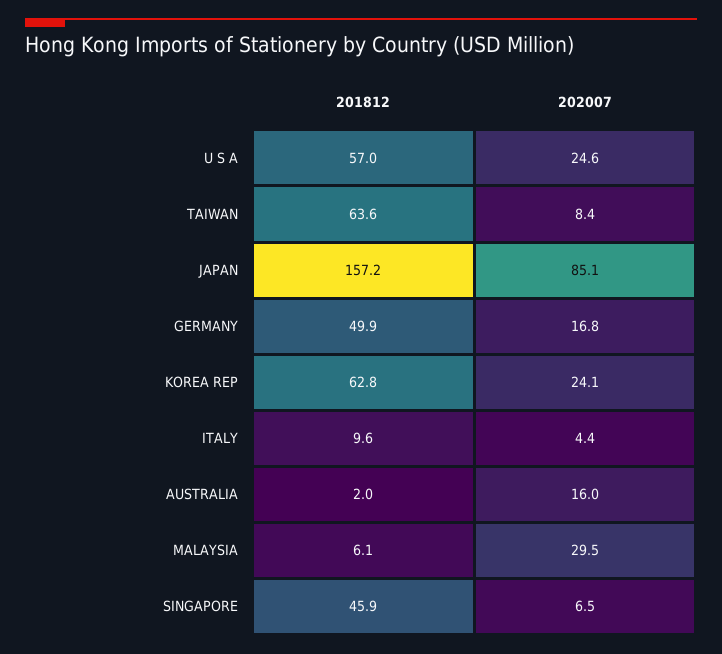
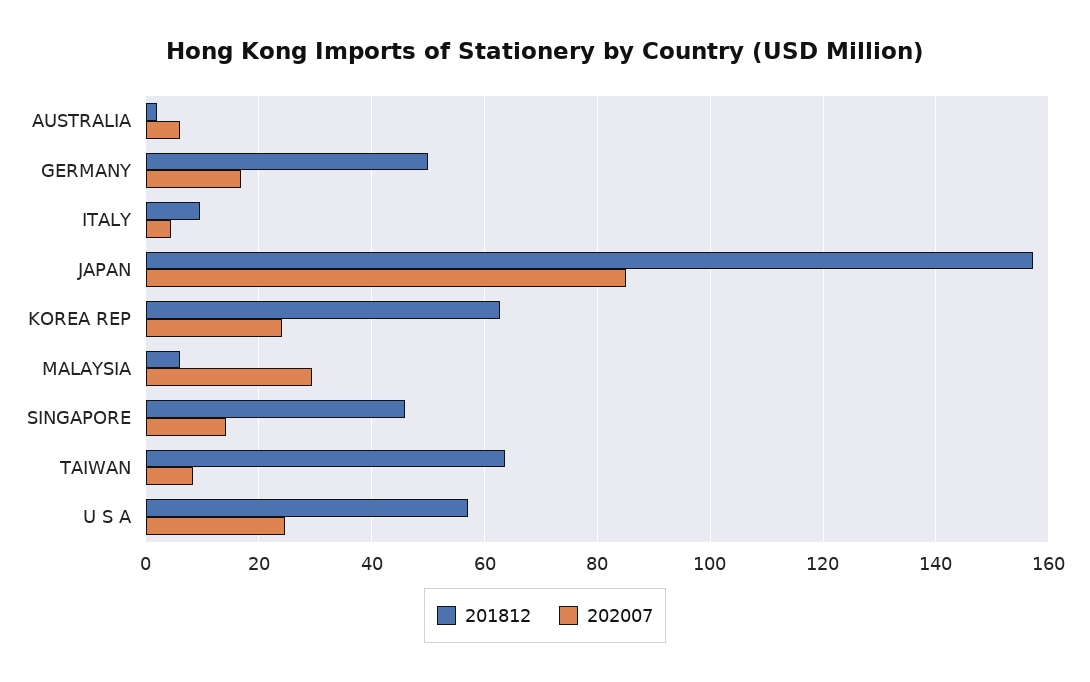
202007, AUSTRALIA: 16 -> 6
202007, SINGAPORE: 6.5 -> 14

